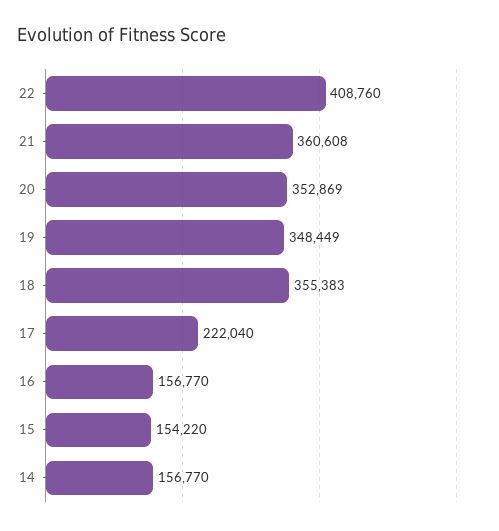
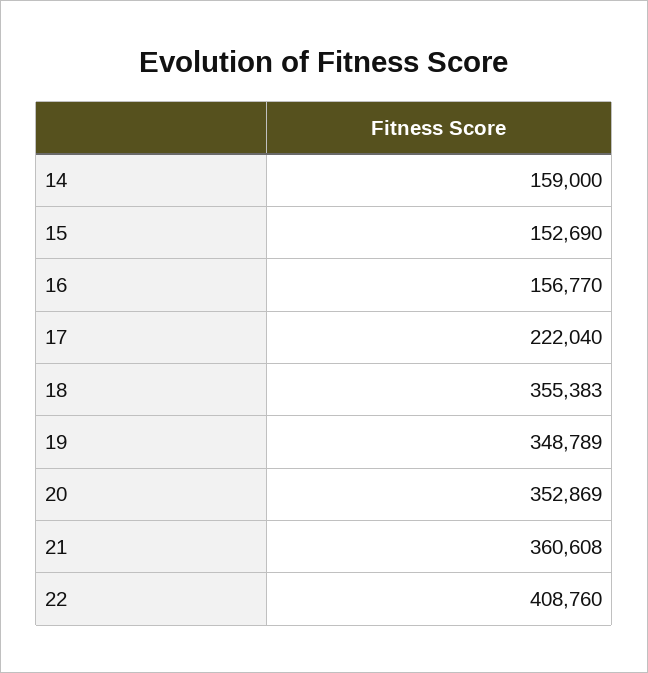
19: 348449 -> 348789
15: 154220 -> 152690
14: 156770 -> 159000

